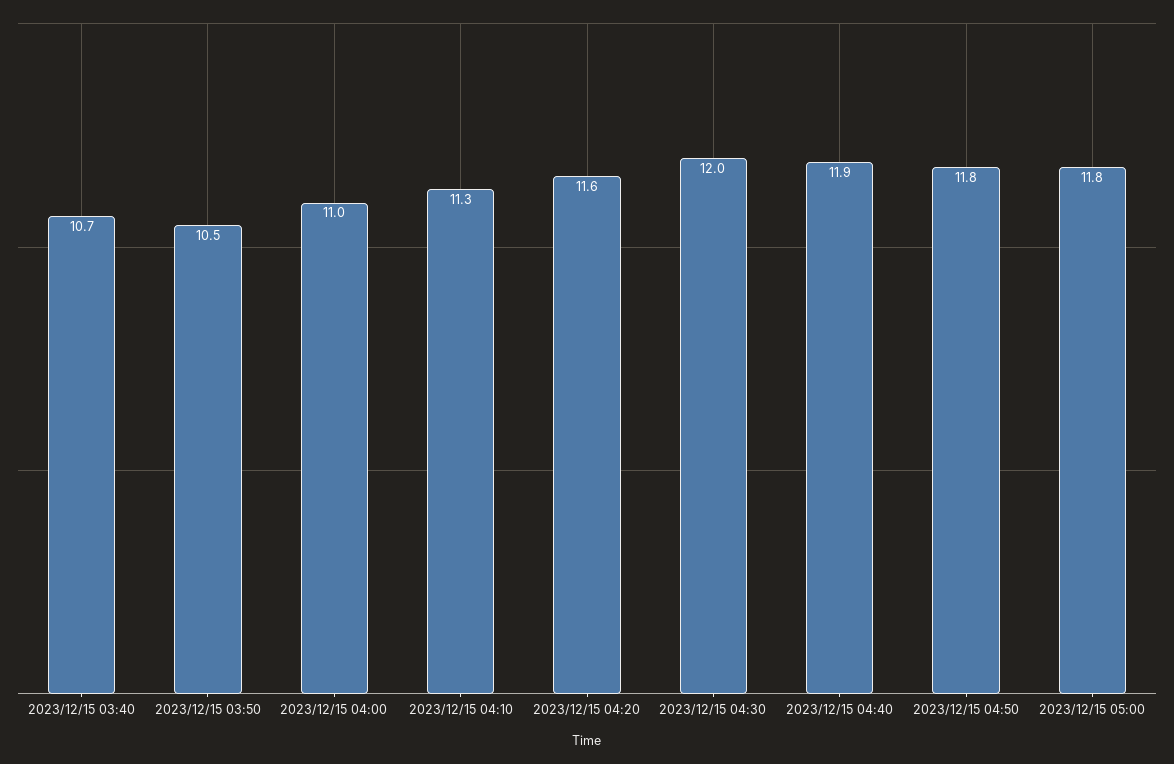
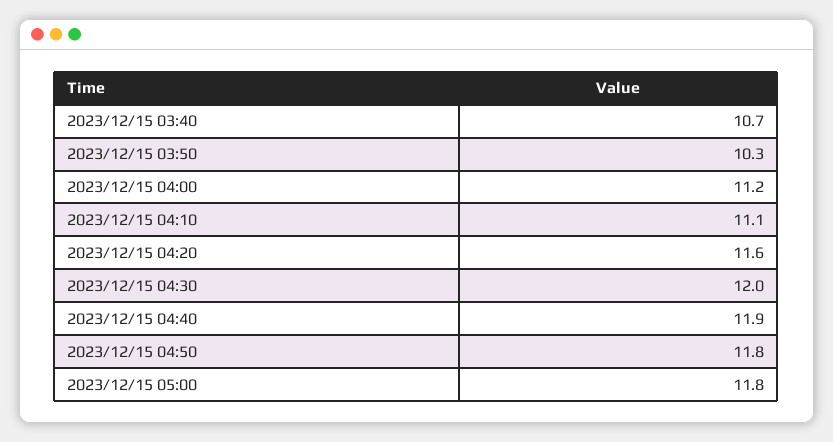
2023/12/15 03:50: 10.5 -> 10.3
2023/12/15 04:00: 11 -> 11.2
2023/12/15 04:10: 11.3 -> 11.1

